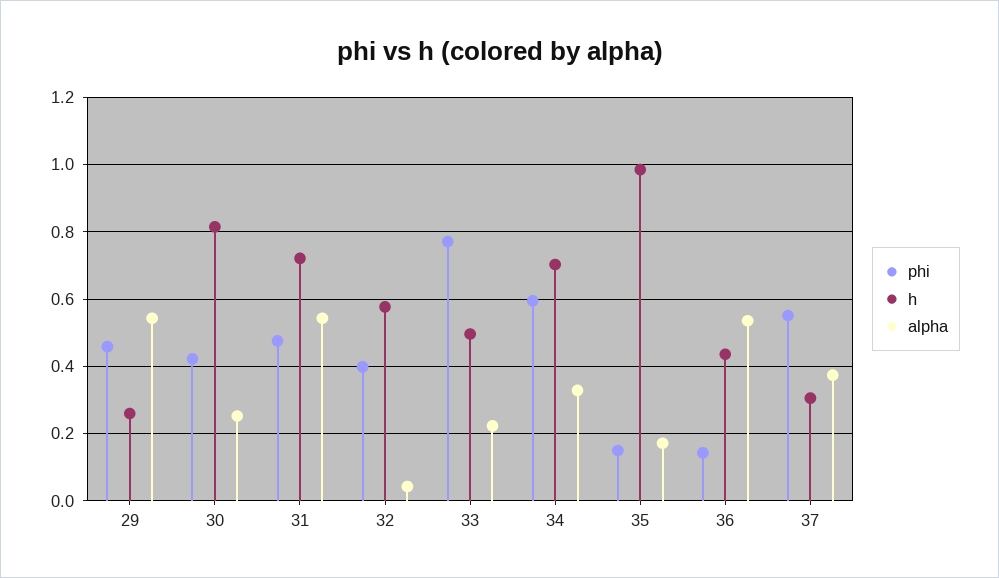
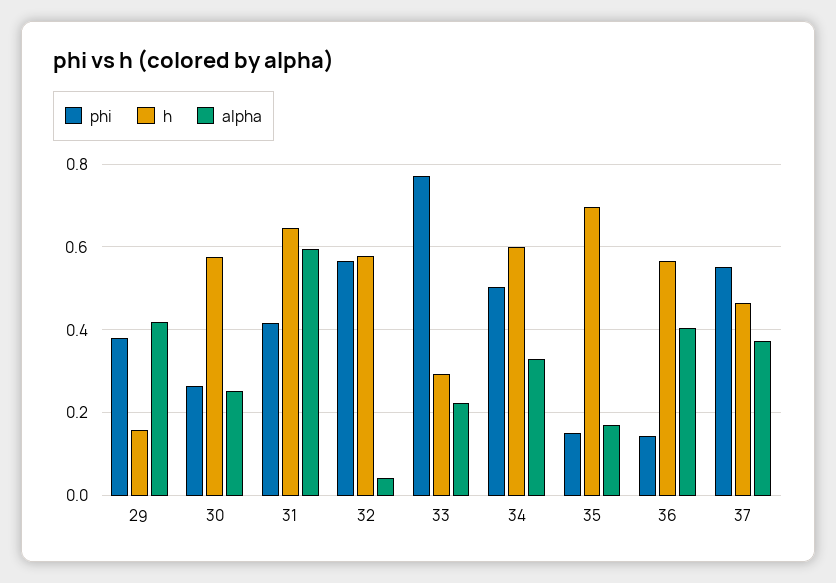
phi, 29: 0.46 -> 0.38
h, 29: 0.26 -> 0.16
alpha, 29: 0.54 -> 0.42
phi, 30: 0.42 -> 0.26
h, 30: 0.82 -> 0.58
phi, 31: 0.48 -> 0.42
h, 31: 0.72 -> 0.64
alpha, 31: 0.54 -> 0.6
phi, 32: 0.4 -> 0.56
h, 33: 0.5 -> 0.3
phi, 34: 0.6 -> 0.5
h, 34: 0.7 -> 0.6
h, 35: 0.98 -> 0.7
h, 36: 0.44 -> 0.56
alpha, 36: 0.54 -> 0.4
h, 37: 0.3 -> 0.46

